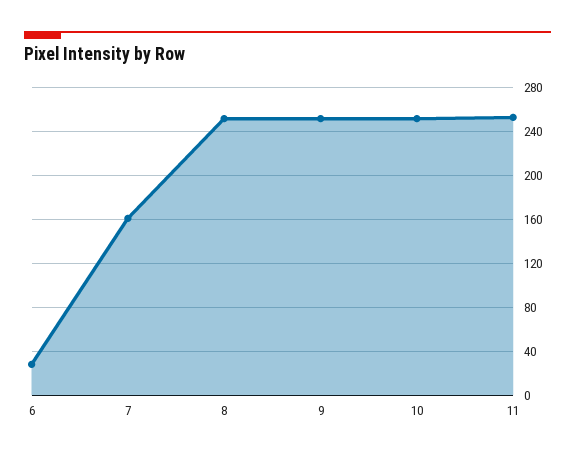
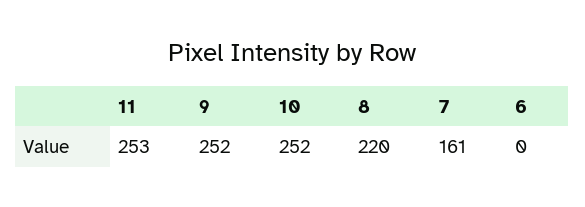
6: 30 -> 0
8: 250 -> 220

